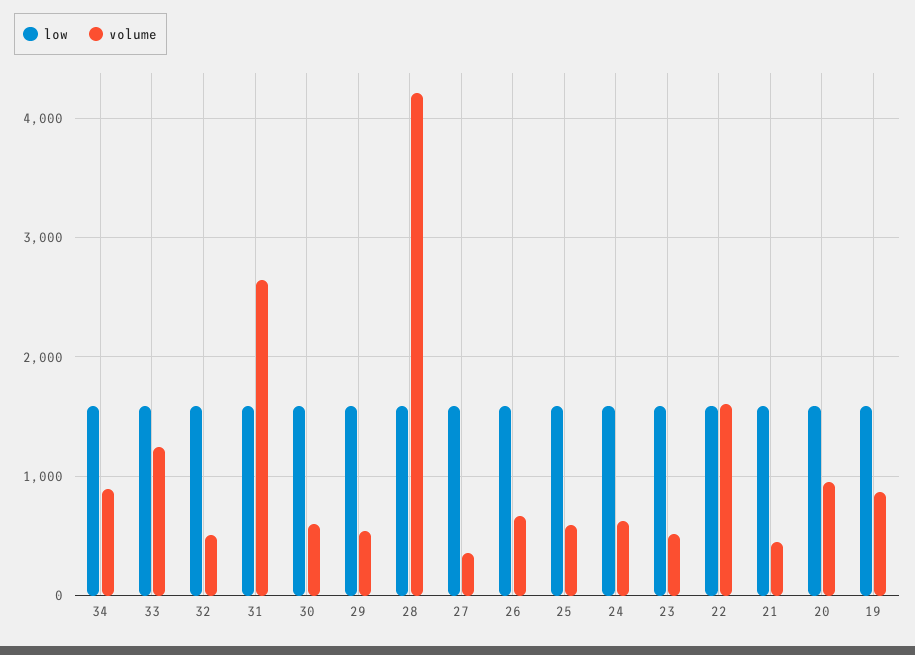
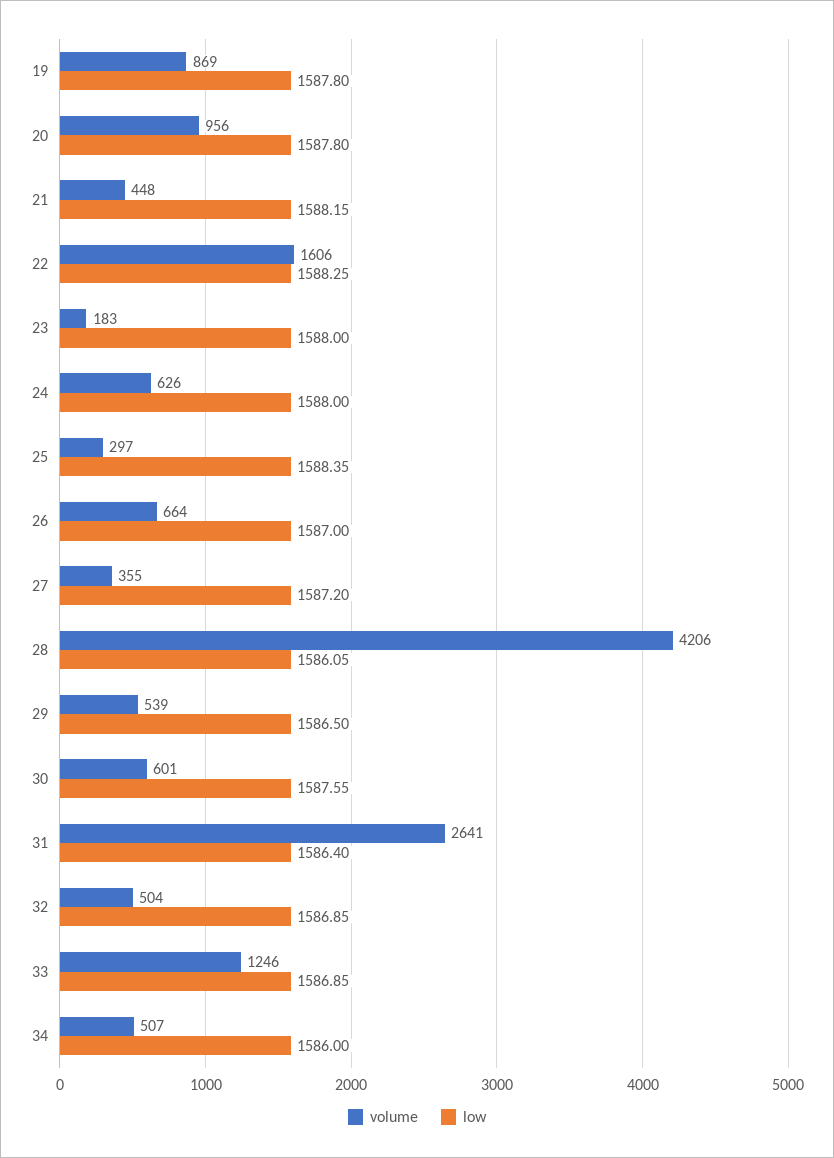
volume, 34: 900 -> 507
volume, 25: 600 -> 297
volume, 23: 500 -> 183

